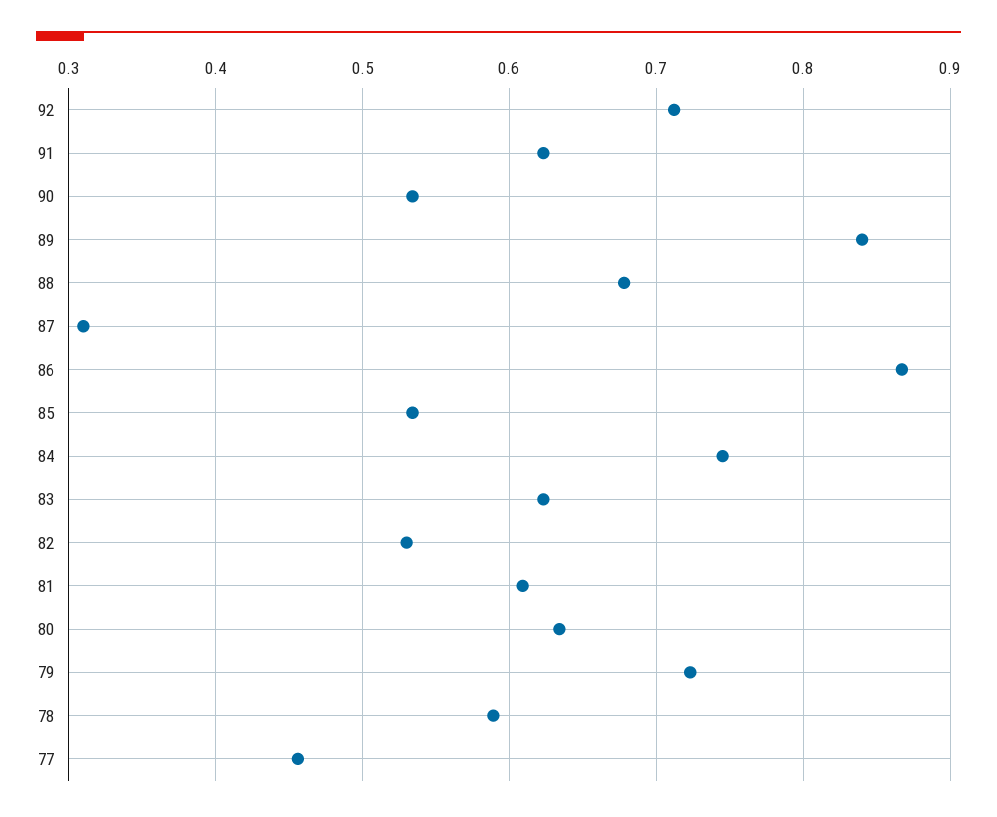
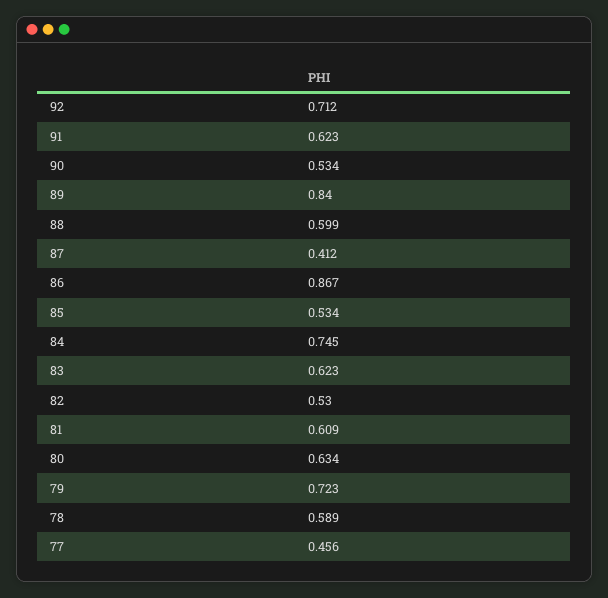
88: 0.68 -> 0.599
87: 0.31 -> 0.412

